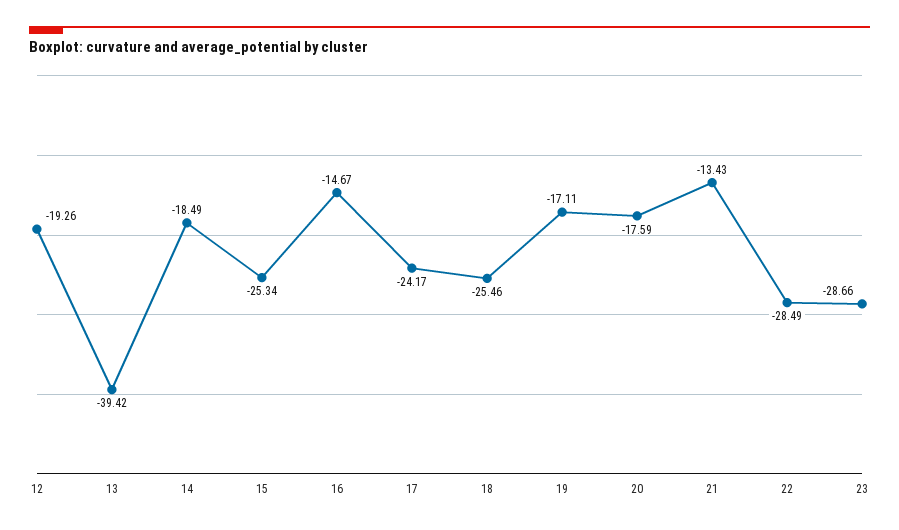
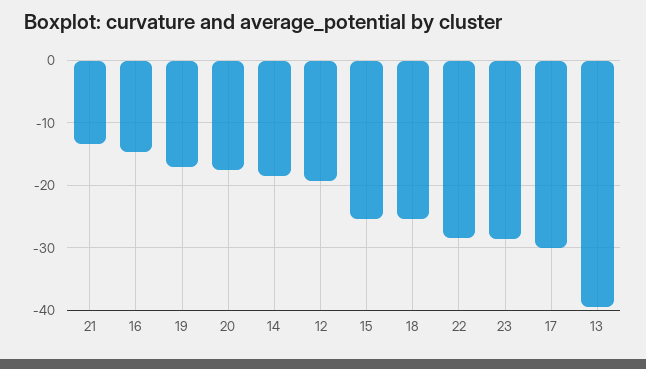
17: -24.17 -> -30

